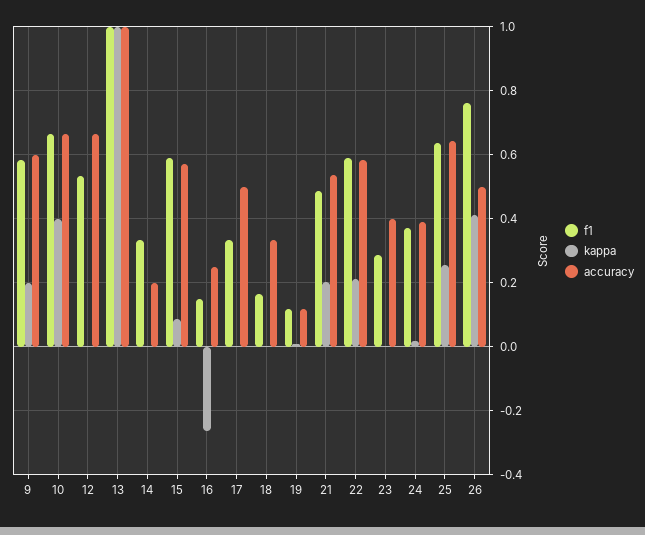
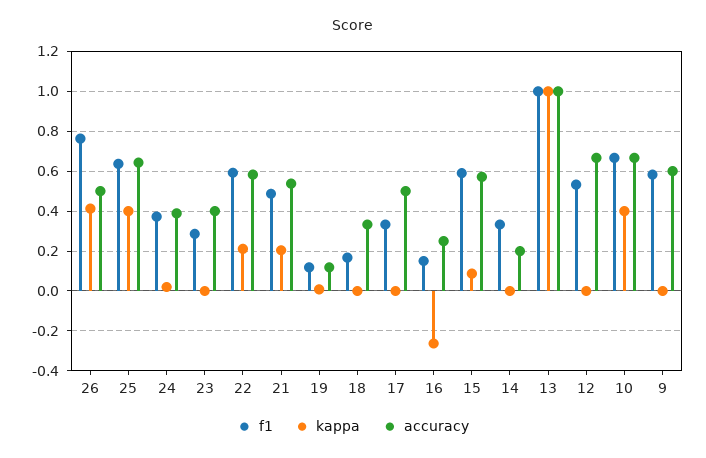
kappa, 9: 0.2 -> 0
kappa, 25: 0.26 -> 0.4

